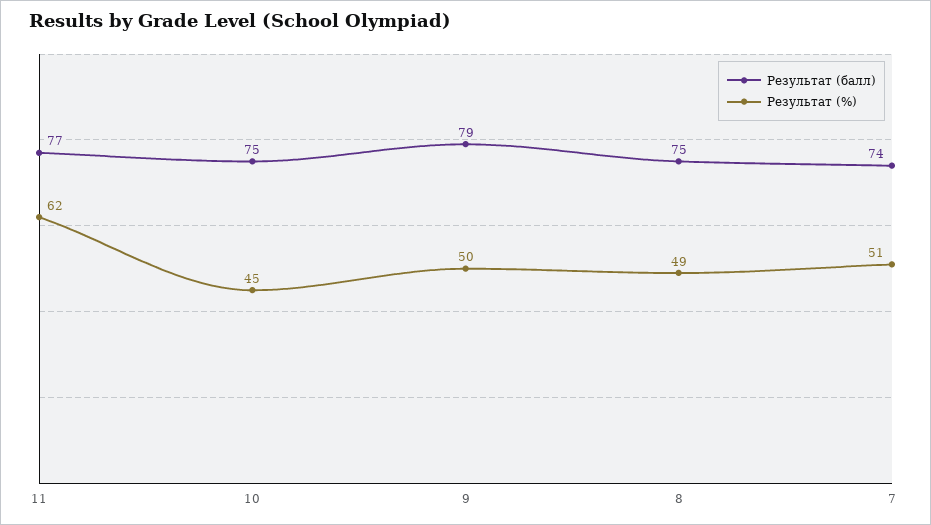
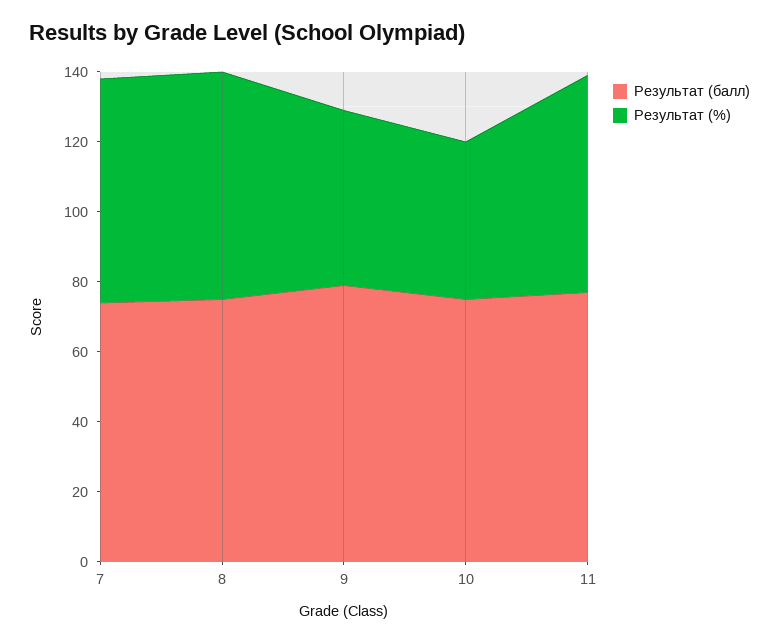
Результат (%), 8: 49 -> 65
Результат (%), 7: 51 -> 65

